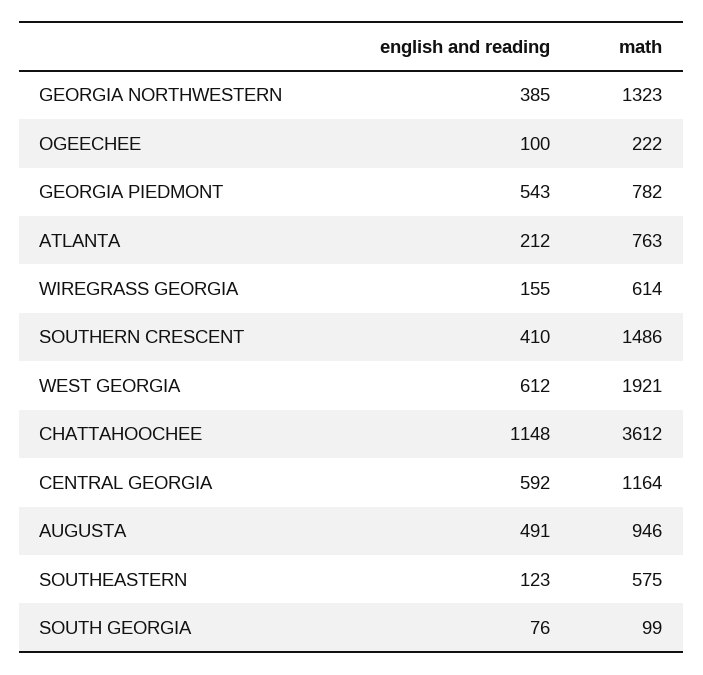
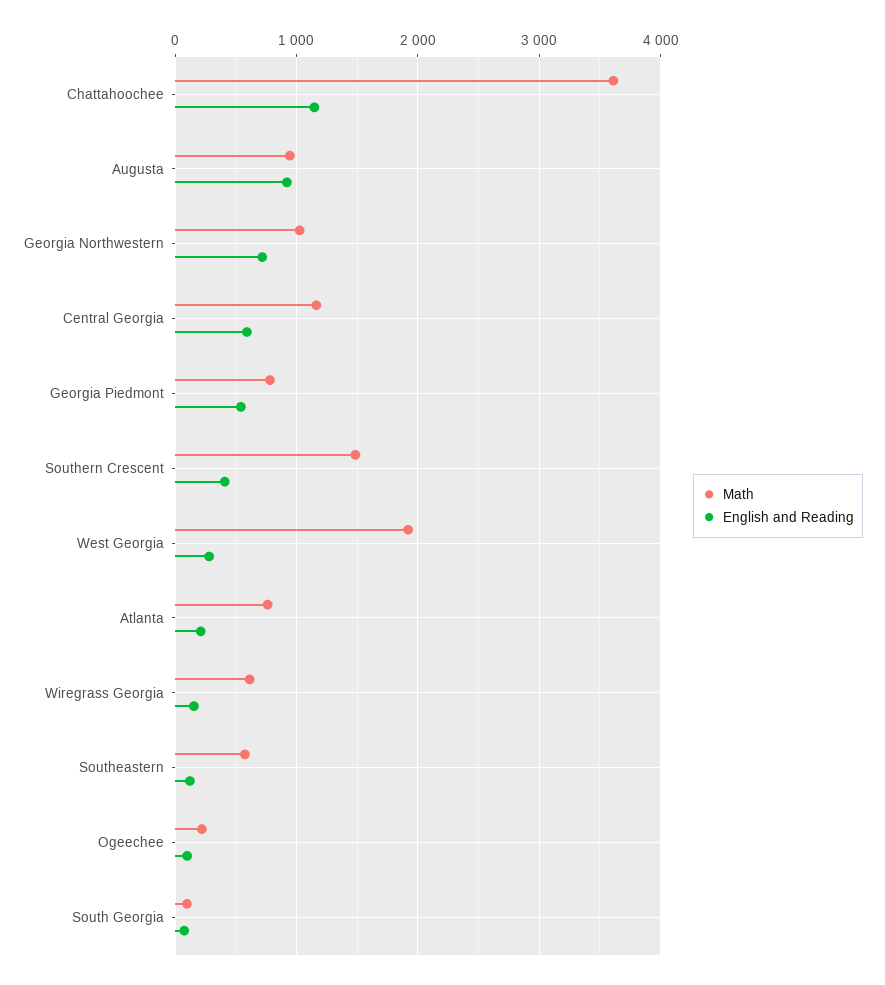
english and reading, GEORGIA NORTHWESTERN: 385 -> 700
math, GEORGIA NORTHWESTERN: 1323 -> 1000
english and reading, WEST GEORGIA: 612 -> 300
english and reading, AUGUSTA: 491 -> 900

